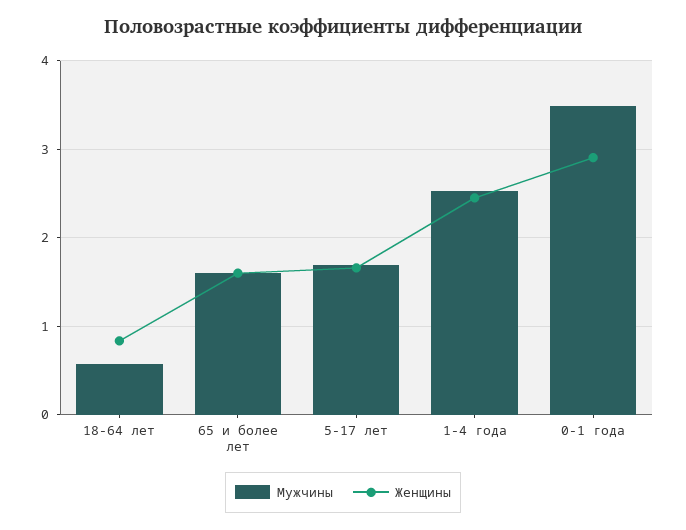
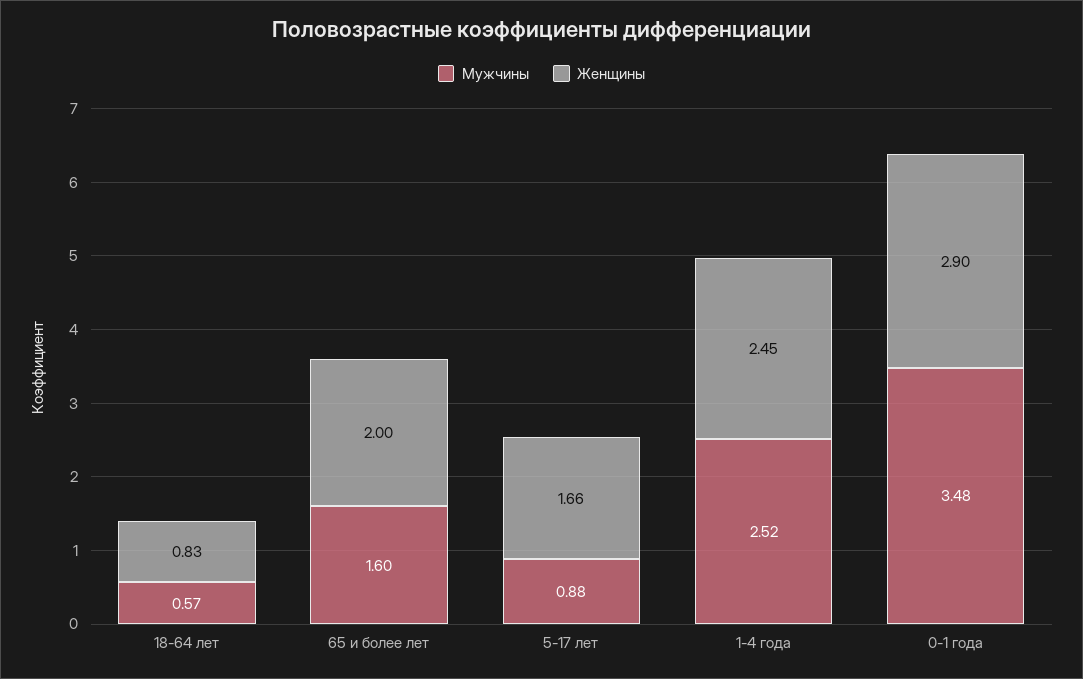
Женщины, 65 и более лет: 1.6 -> 2
Мужчины, 5-17 лет: 1.7 -> 0.88

